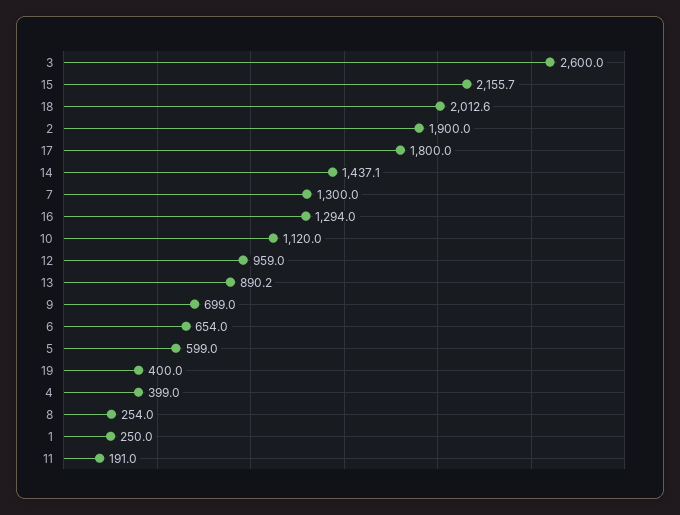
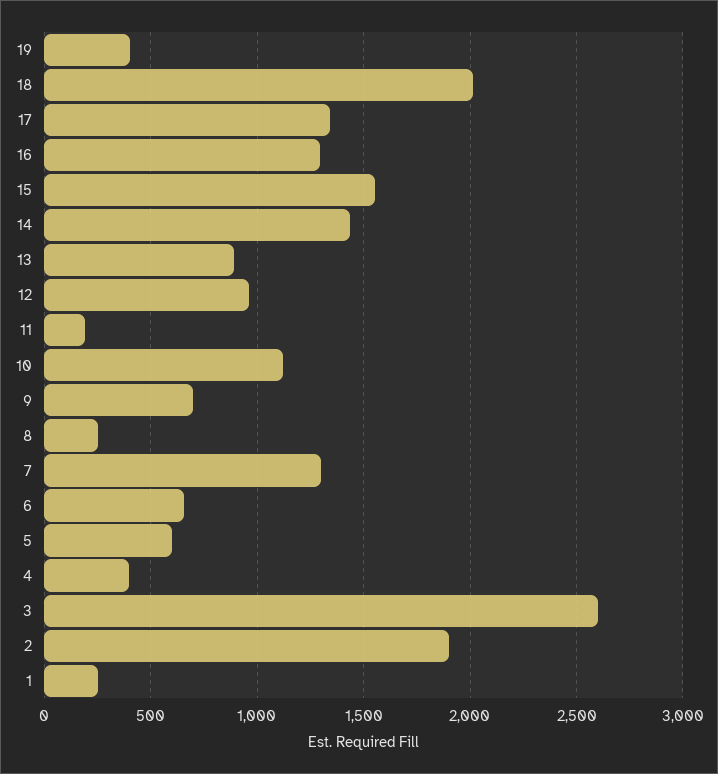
15: 2155.7 -> 1550
17: 1800 -> 1350

